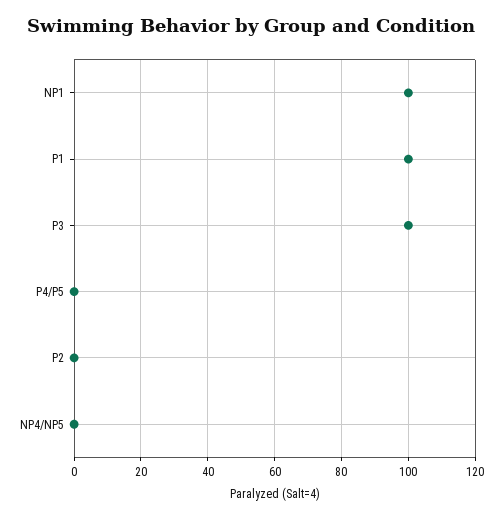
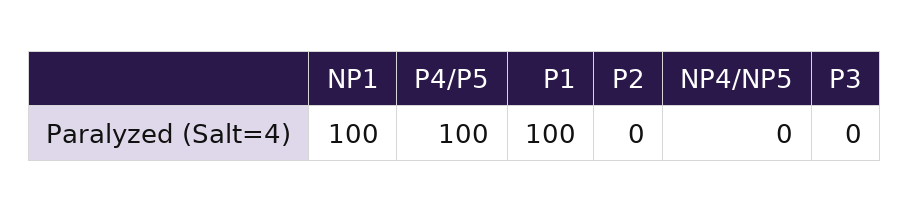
P3: 100 -> 0
P4/P5: 0 -> 100

